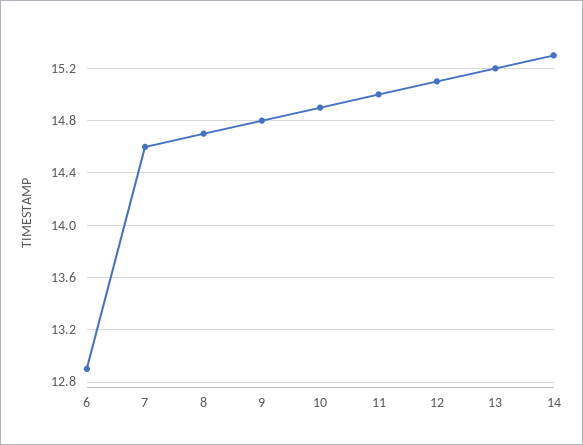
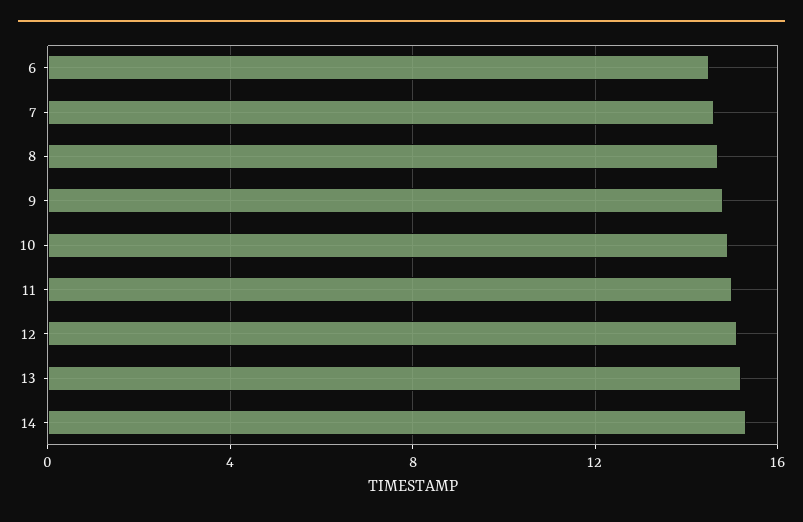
6: 12.9 -> 14.5

